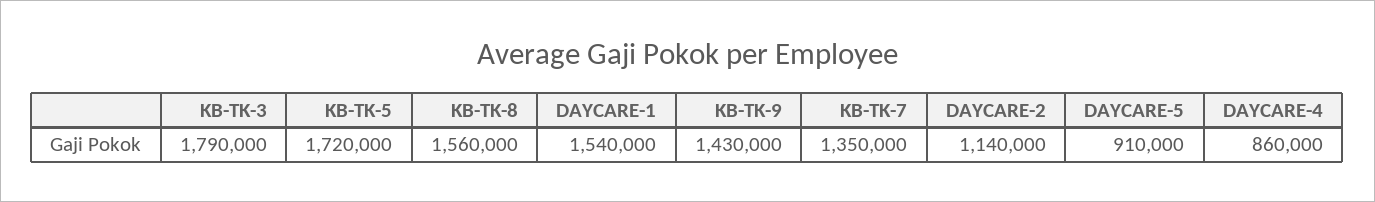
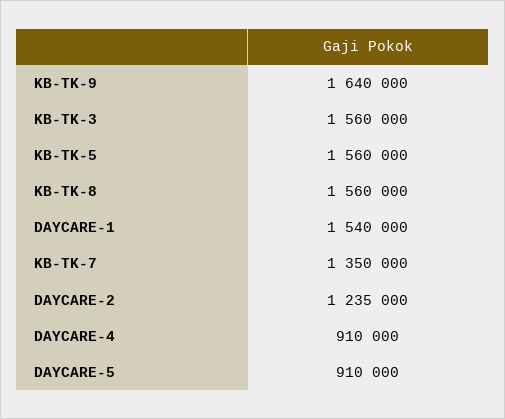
KB-TK-3: 1790000 -> 1560000
KB-TK-5: 1720000 -> 1560000
KB-TK-9: 1430000 -> 1640000
DAYCARE-2: 1140000 -> 1235000
DAYCARE-4: 860000 -> 910000

